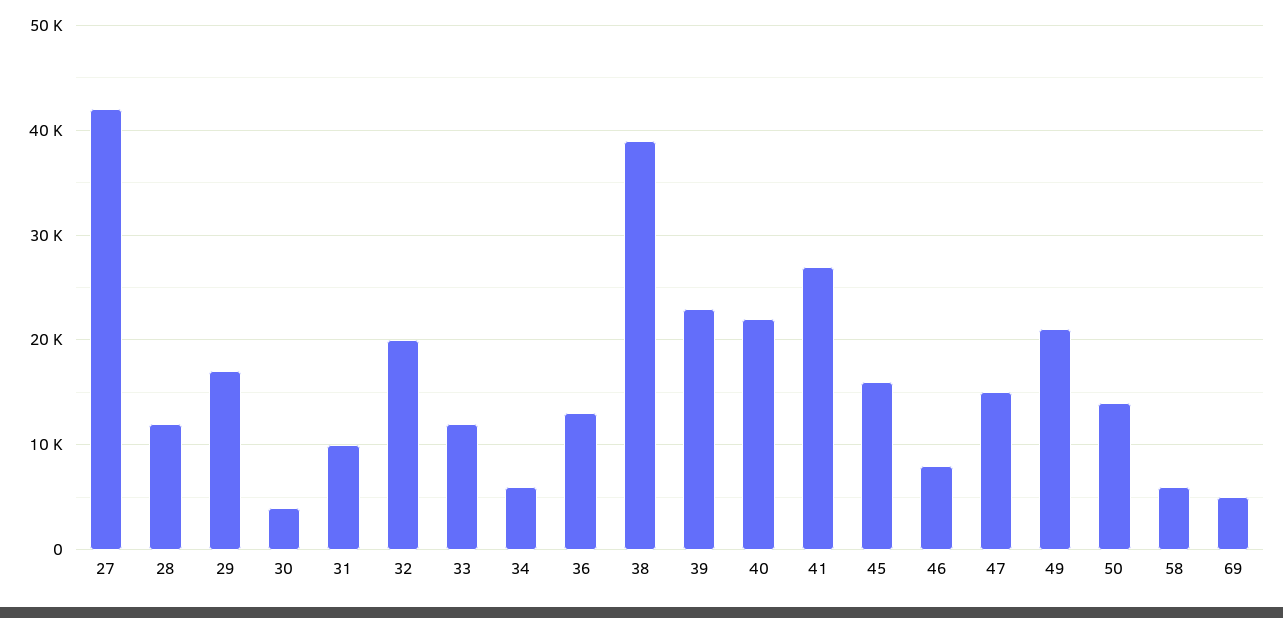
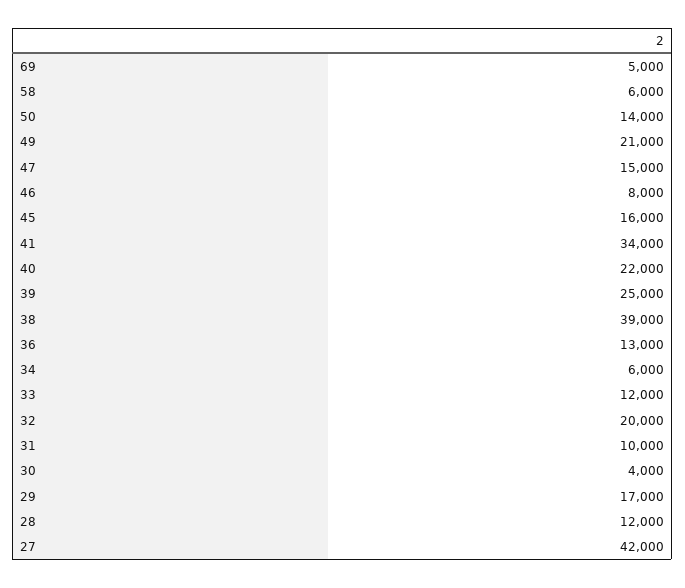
39: 23000 -> 25000
41: 27000 -> 34000

